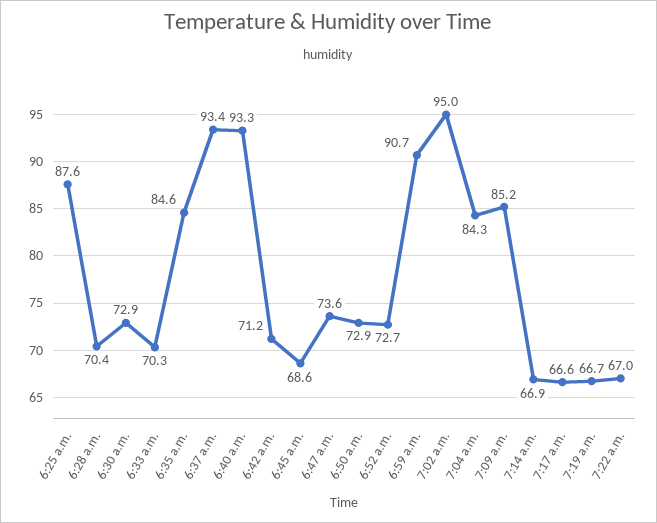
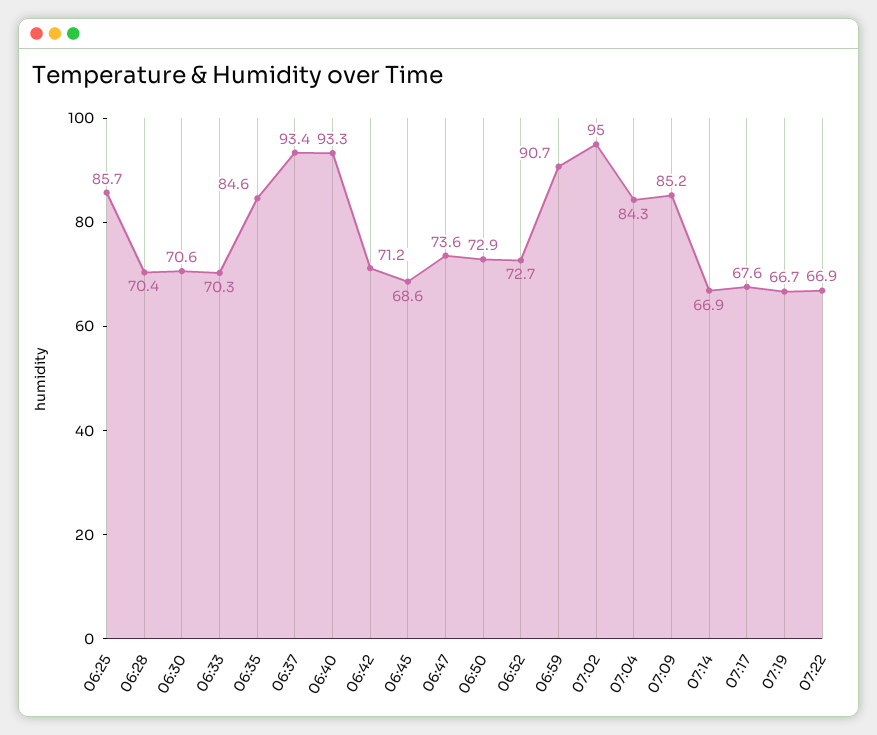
6:25 a.m.: 87.6 -> 85.7
6:30 a.m.: 72.9 -> 70.6
7:17 a.m.: 66.6 -> 67.6
7:22 a.m.: 67 -> 66.9

